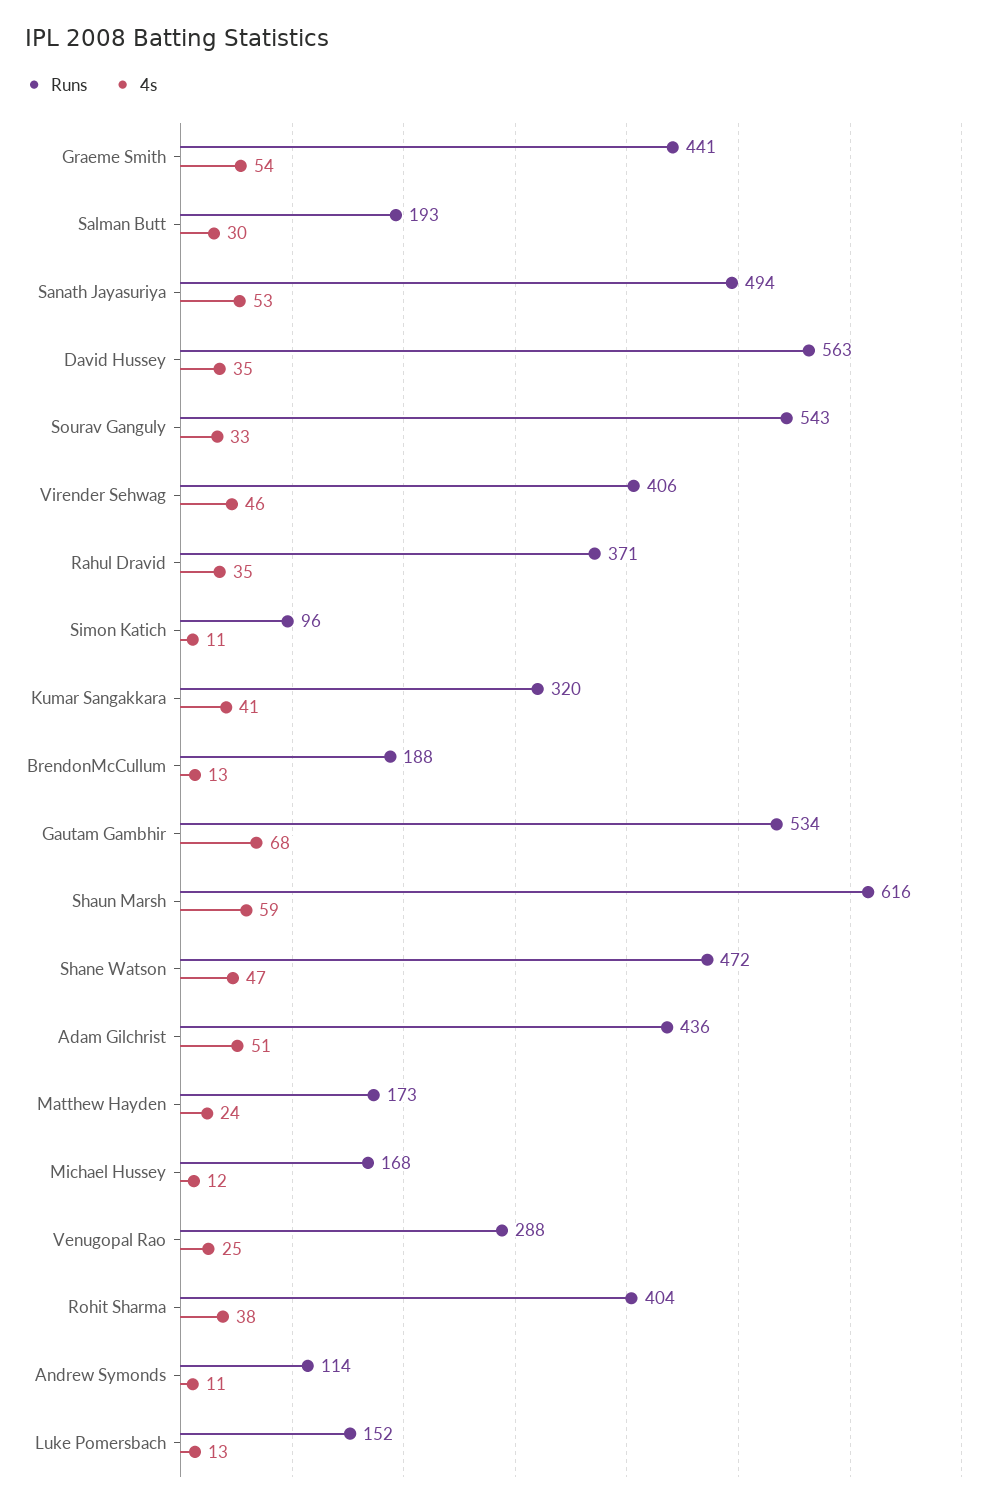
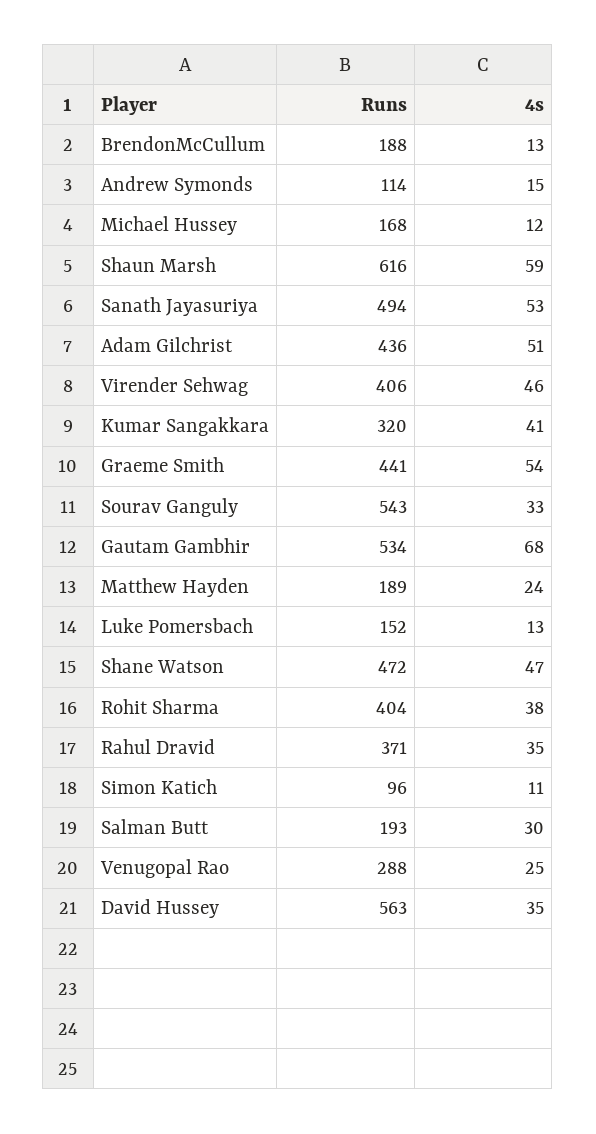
Runs, Matthew Hayden: 173 -> 189
4s, Andrew Symonds: 11 -> 15

